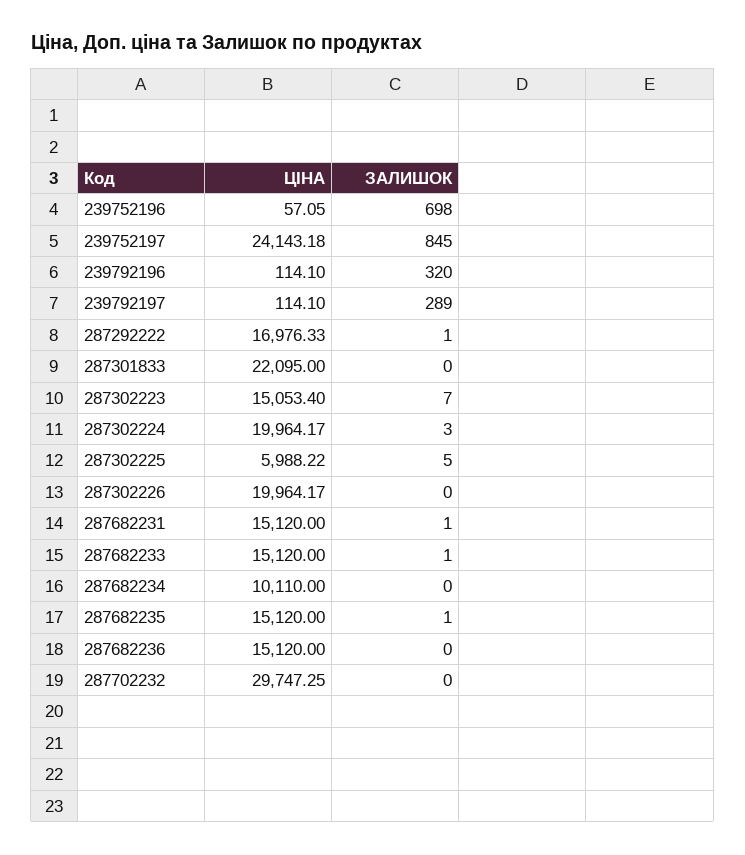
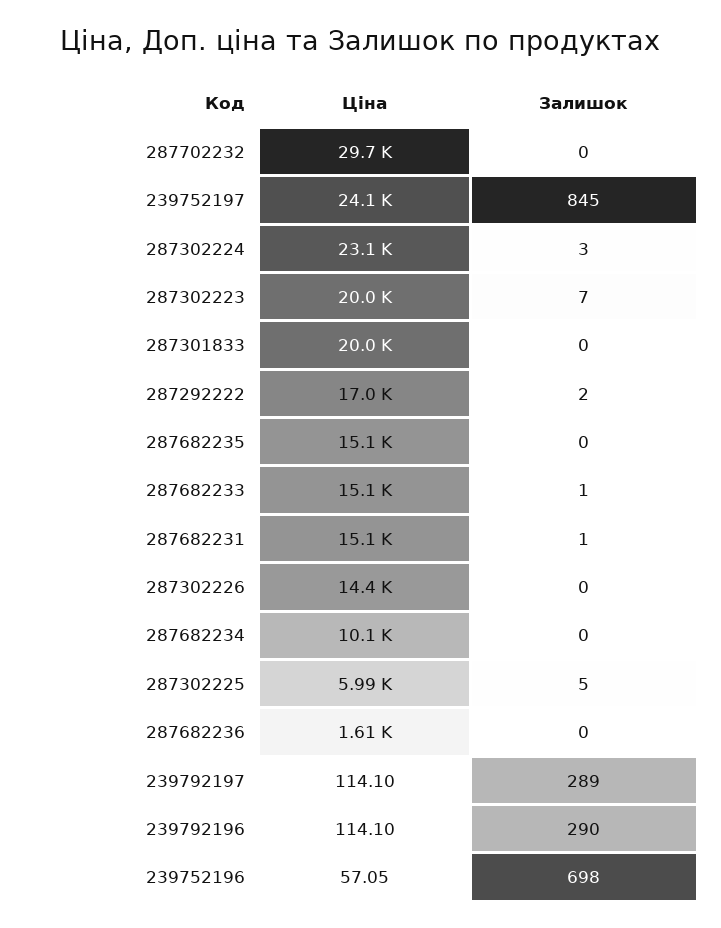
ЗАЛИШОК, 239792196: 320 -> 290
ЗАЛИШОК, 287292222: 1 -> 2
ЦІНА, 287301833: 22095 -> 20000
ЦІНА, 287302223: 15053.4 -> 20000
ЦІНА, 287302224: 19964.17 -> 23100
ЦІНА, 287302226: 19964.17 -> 14400
ЗАЛИШОК, 287682235: 1 -> 0
ЦІНА, 287682236: 15120 -> 1610

